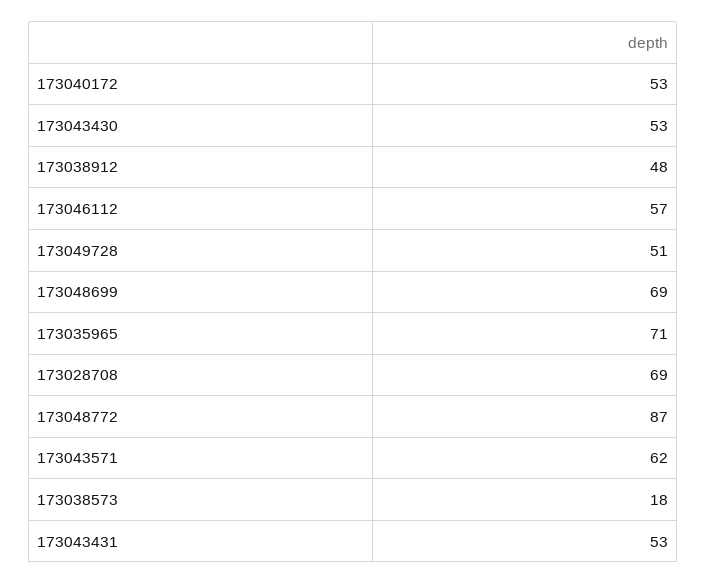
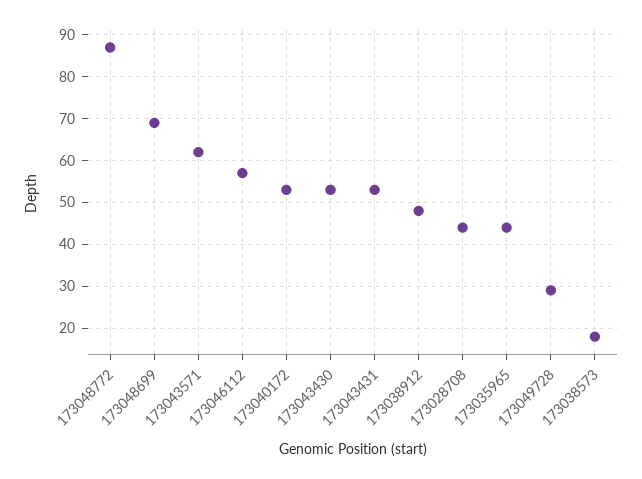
173049728: 51 -> 30
173035965: 71 -> 45
173028708: 69 -> 45

